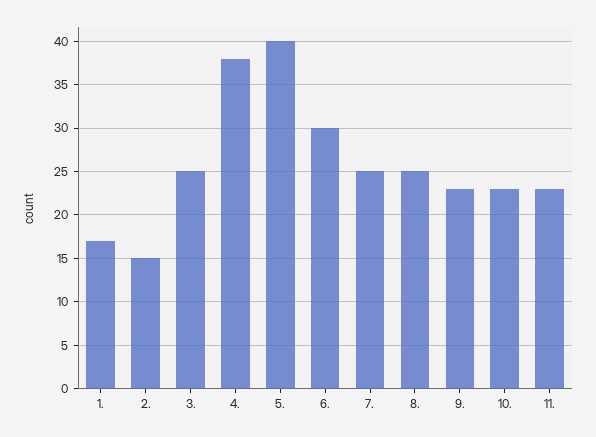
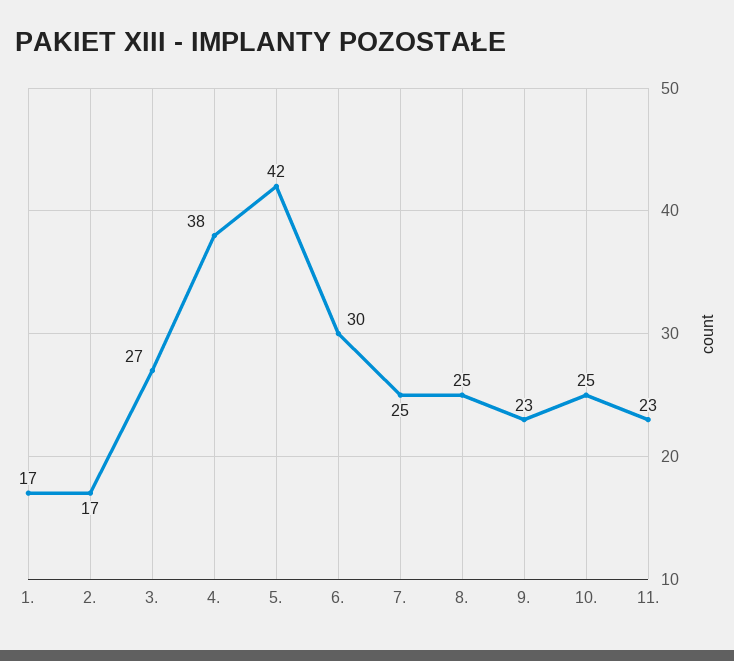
2.: 15 -> 17
3.: 25 -> 27
5.: 40 -> 42
10.: 23 -> 25

